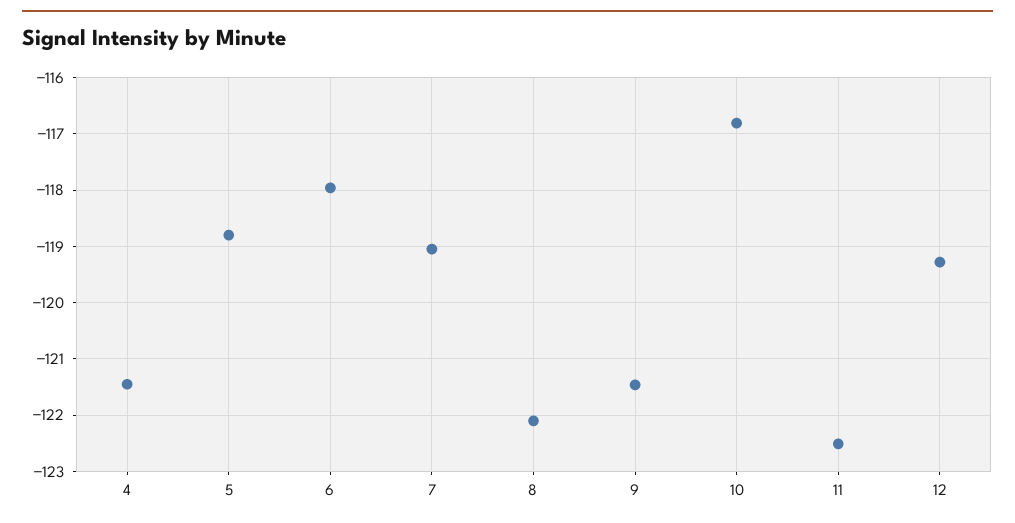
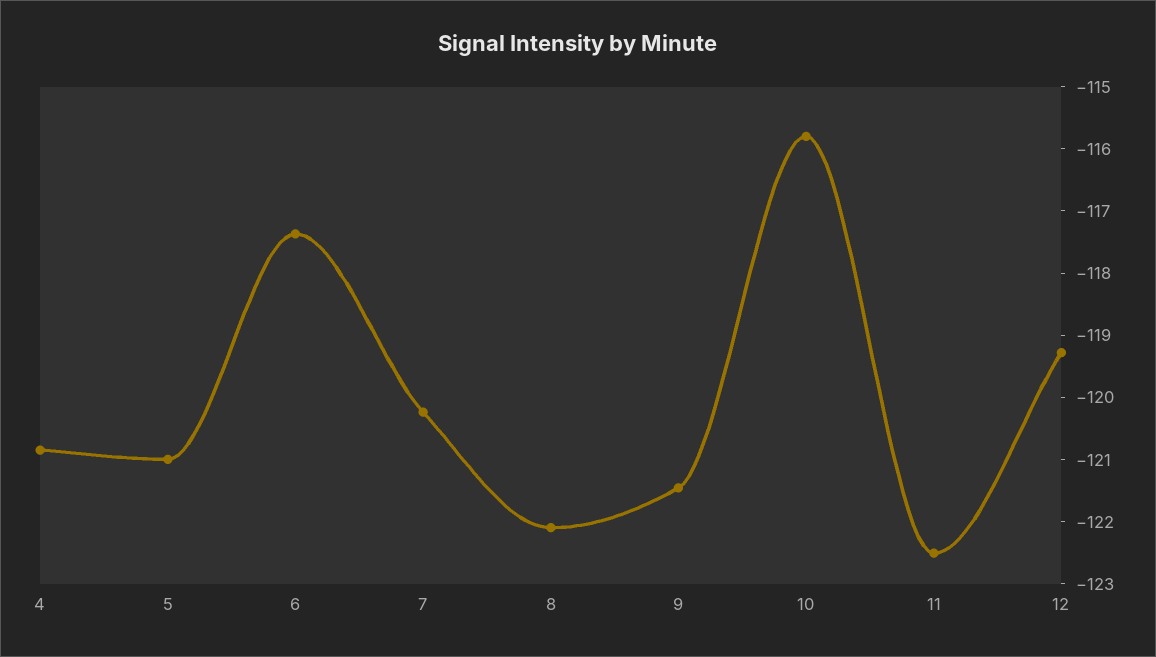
4: -121.4 -> -120.8
5: -118.8 -> -121
6: -118 -> -117.4
7: -119 -> -120.2
10: -116.8 -> -115.8

